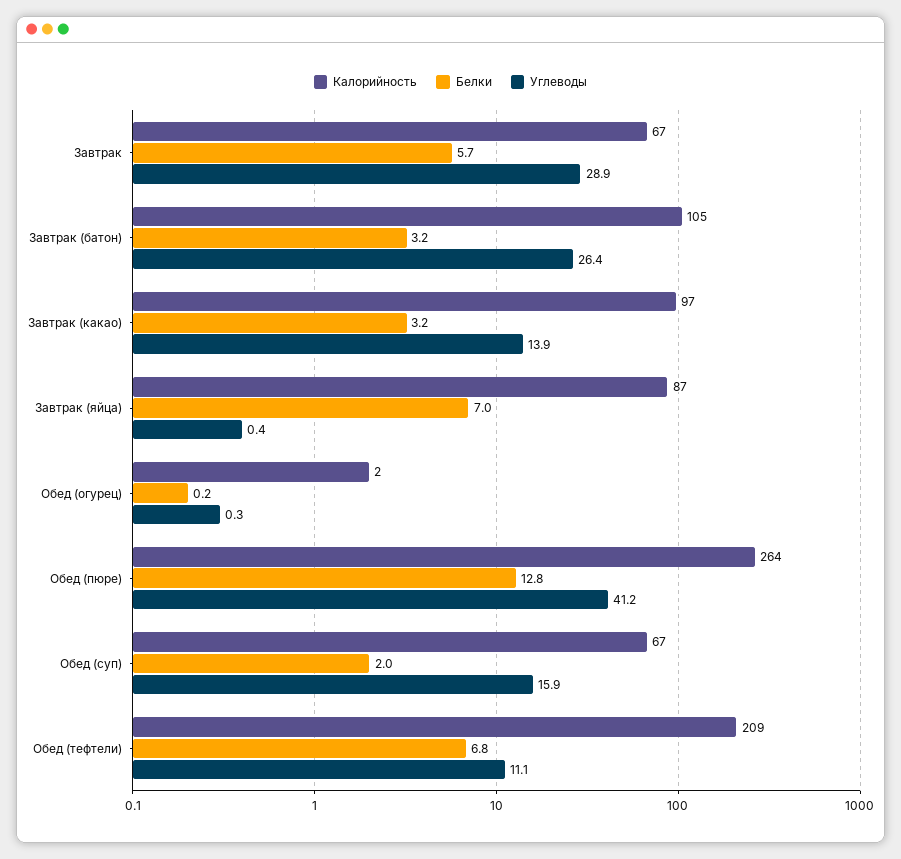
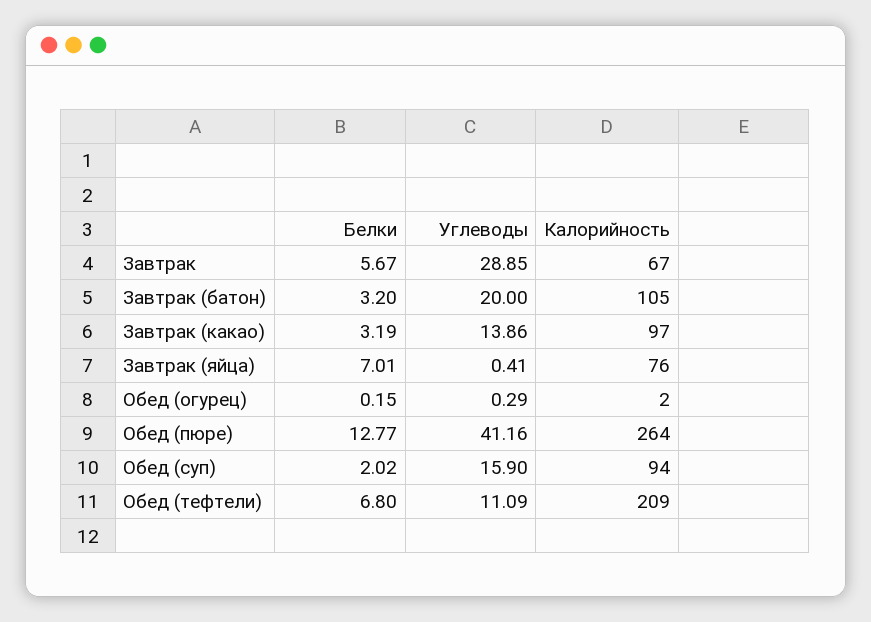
Углеводы, Завтрак (батон): 26.4 -> 20
Калорийность, Завтрак (яйца): 87 -> 76
Калорийность, Обед (суп): 67 -> 94

